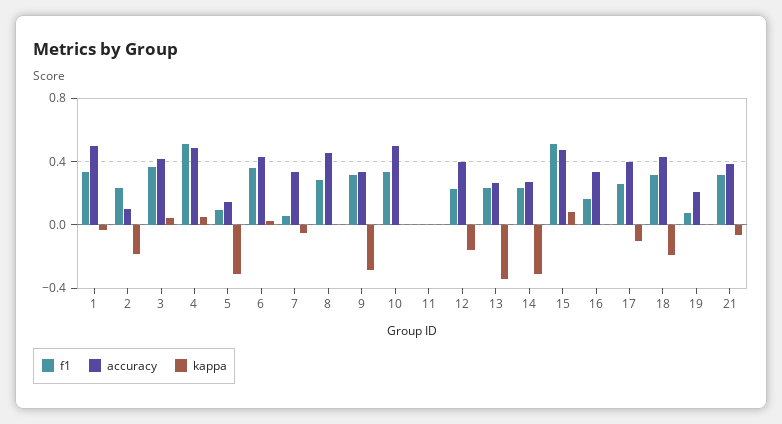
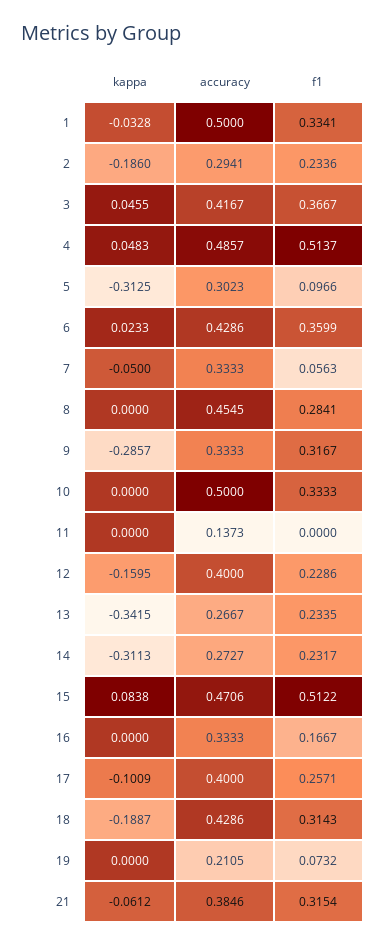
accuracy, 2: 0.1 -> 0.2941
accuracy, 5: 0.15 -> 0.3023
accuracy, 11: 0 -> 0.1373

